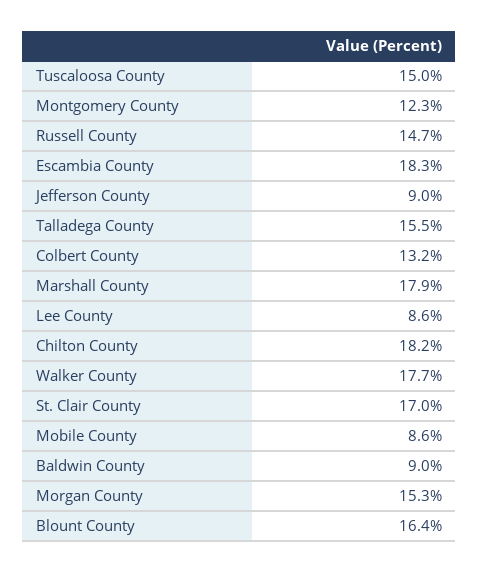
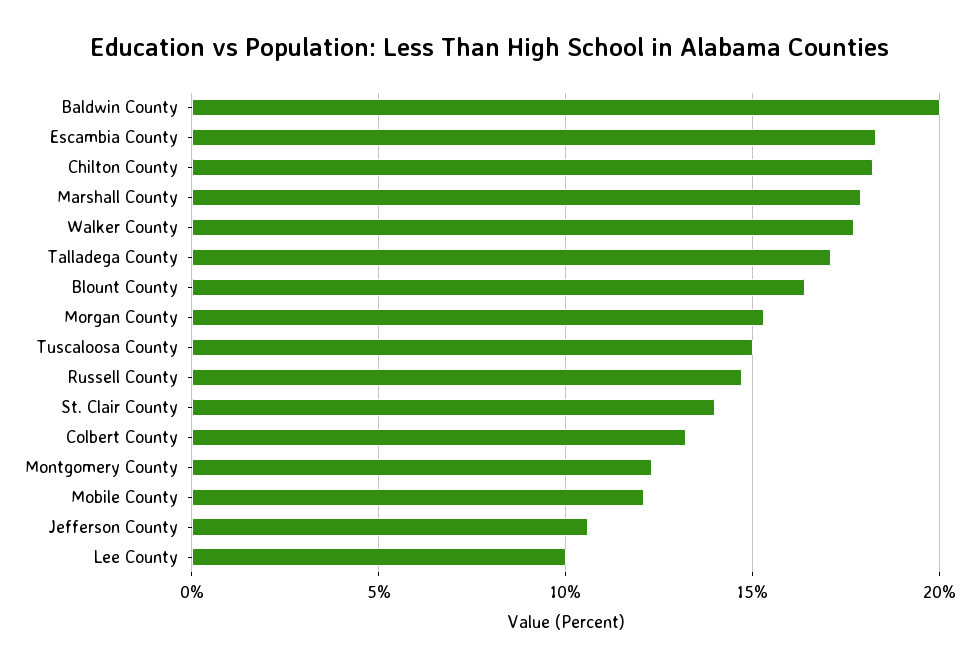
Jefferson County: 9 -> 10.5
Talladega County: 15.5 -> 17
Lee County: 8.6 -> 10
St. Clair County: 17 -> 14
Mobile County: 8.6 -> 12
Baldwin County: 9 -> 20

